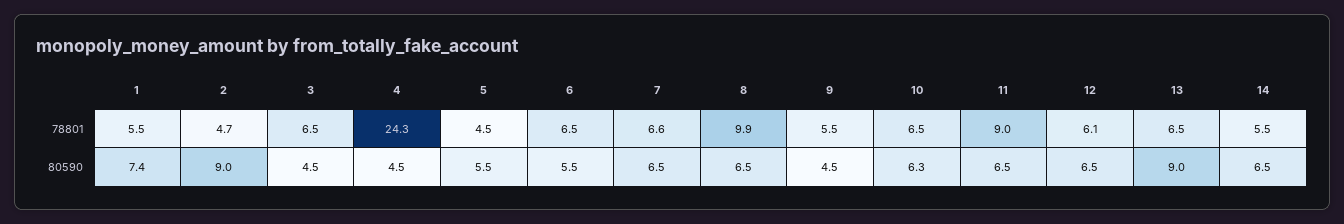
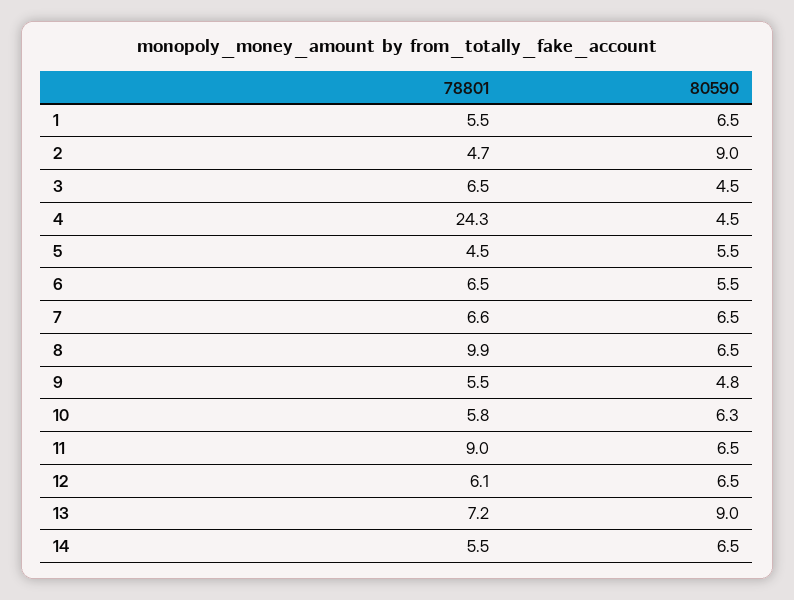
10, 78801: 6.5 -> 5.8
13, 78801: 6.5 -> 7.2
1, 80590: 7.4 -> 6.5
9, 80590: 4.5 -> 4.8

